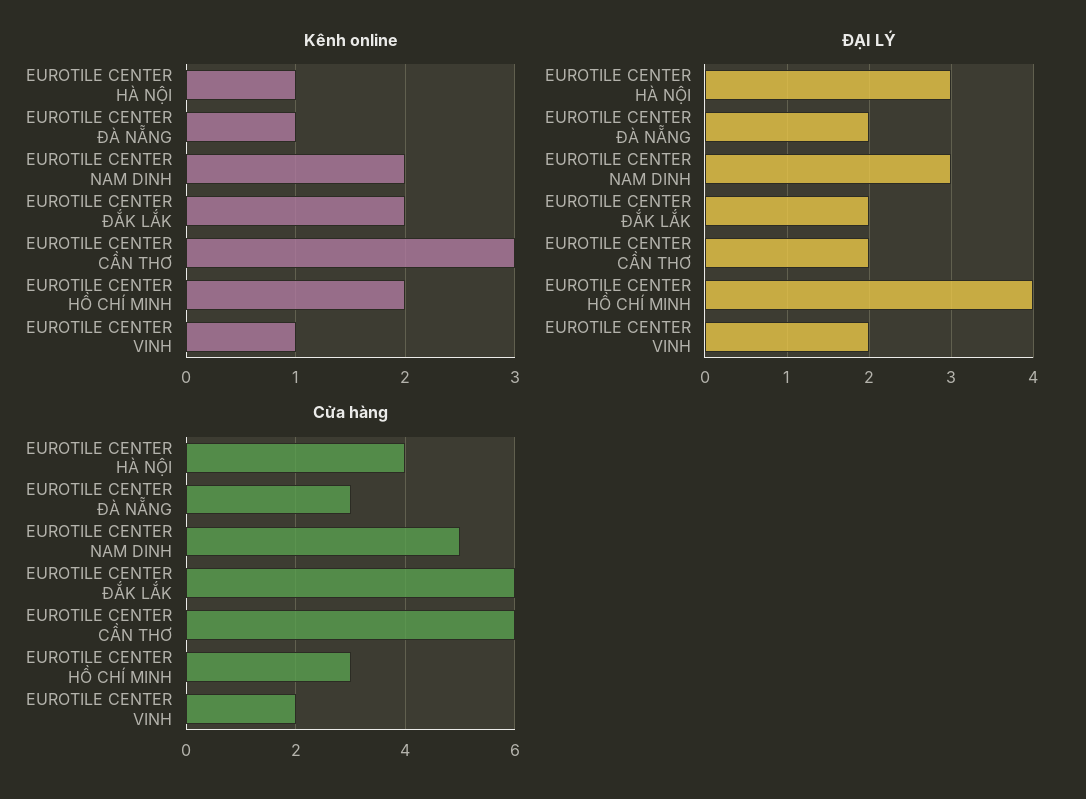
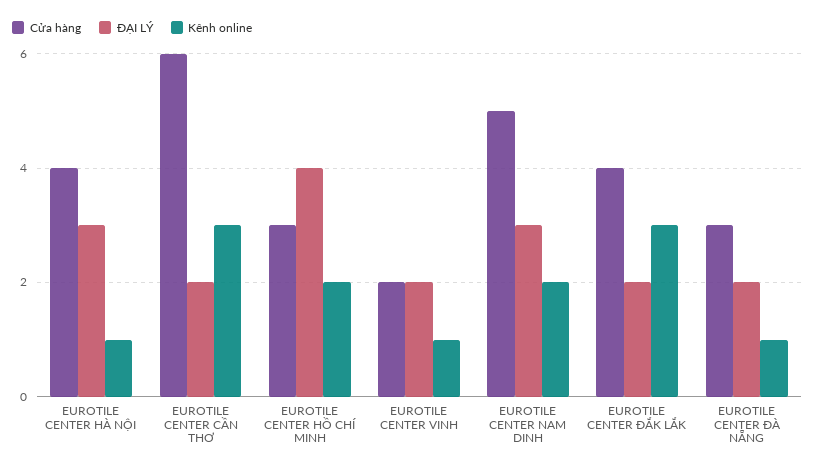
Kênh online, EUROTILE CENTER ĐẮK LẮK: 2 -> 3
Cửa hàng, EUROTILE CENTER ĐẮK LẮK: 6 -> 4

